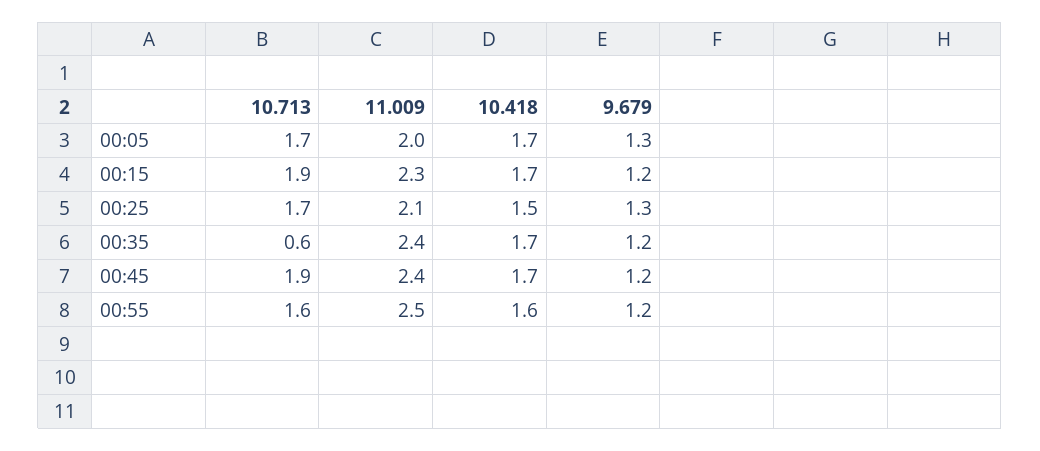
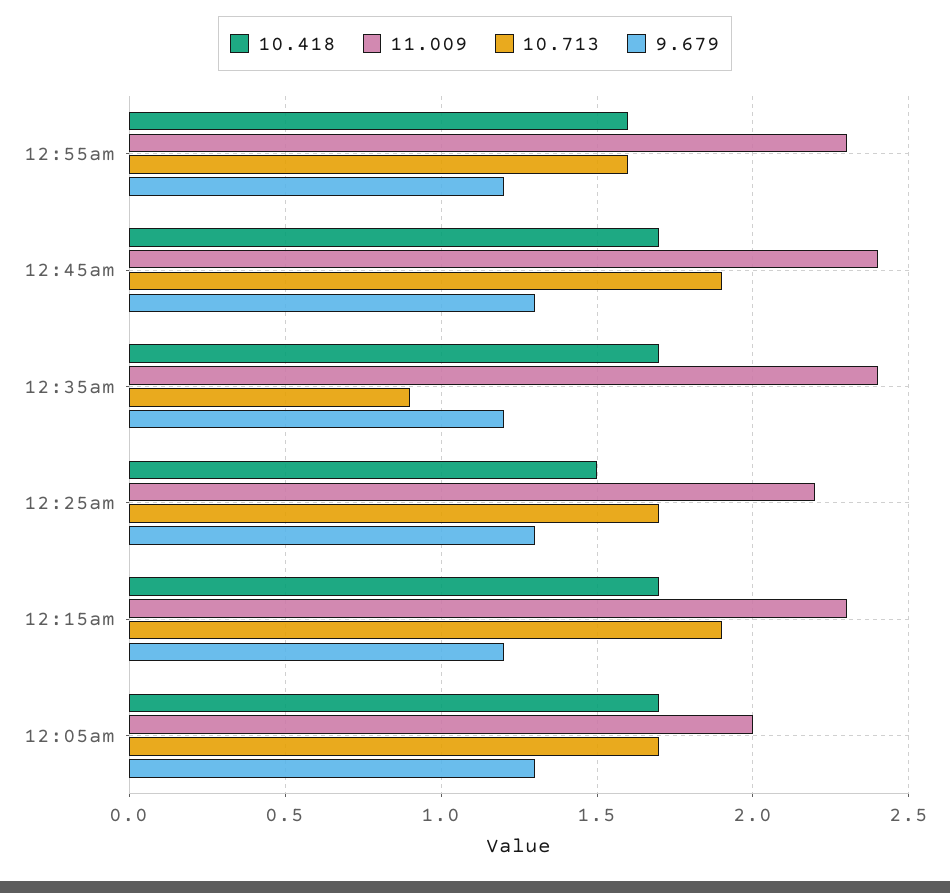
11.009, 00:25: 2.1 -> 2.2
10.713, 00:35: 0.6 -> 0.9
9.679, 00:45: 1.2 -> 1.3
11.009, 00:55: 2.5 -> 2.3

